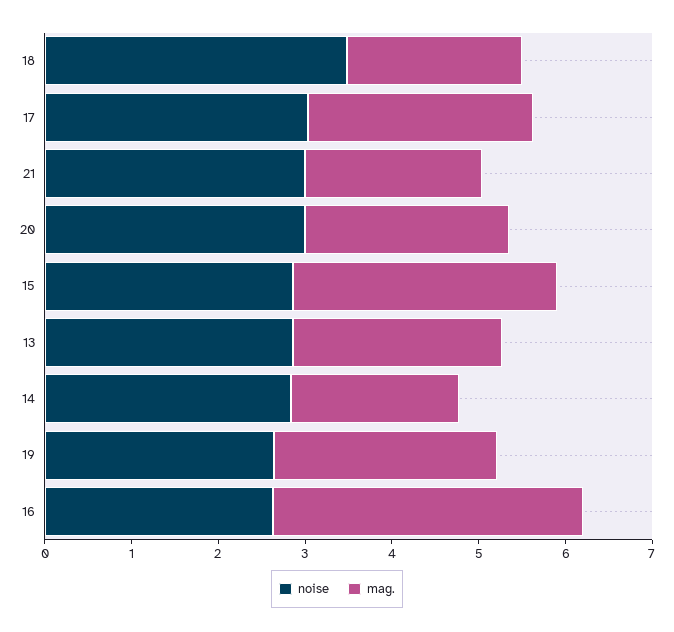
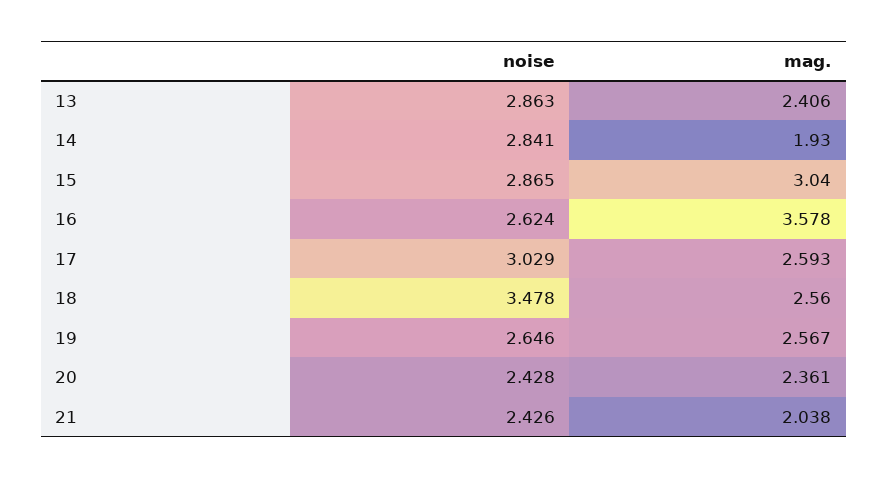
mag., 18: 2 -> 2.56
noise, 21: 3 -> 2.426
noise, 20: 3 -> 2.428

